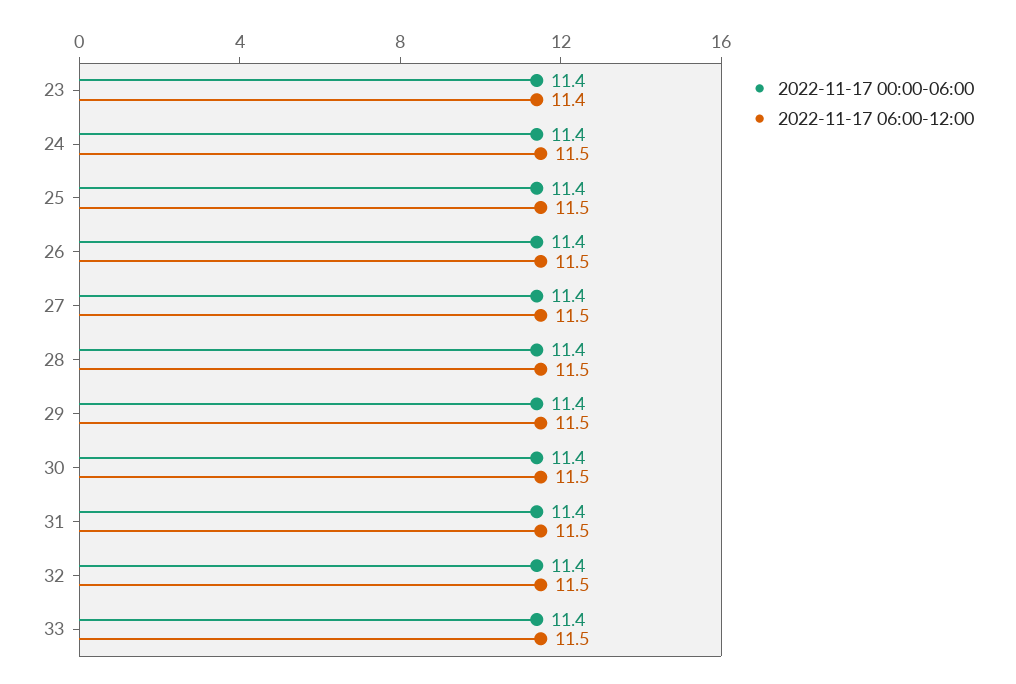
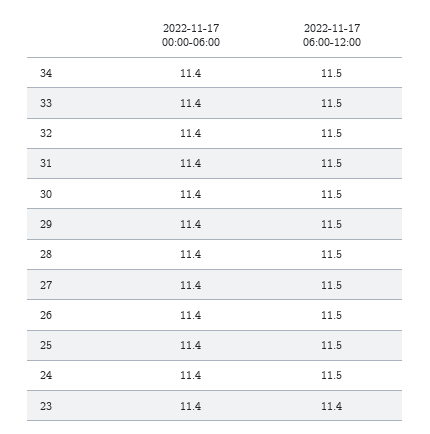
2022-11-17 00:00-06:00, 34: none -> 11.4
2022-11-17 06:00-12:00, 34: none -> 11.5

